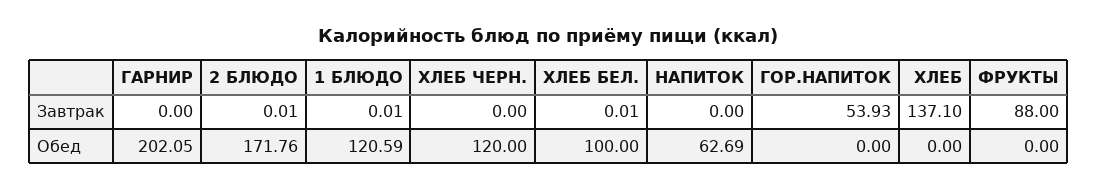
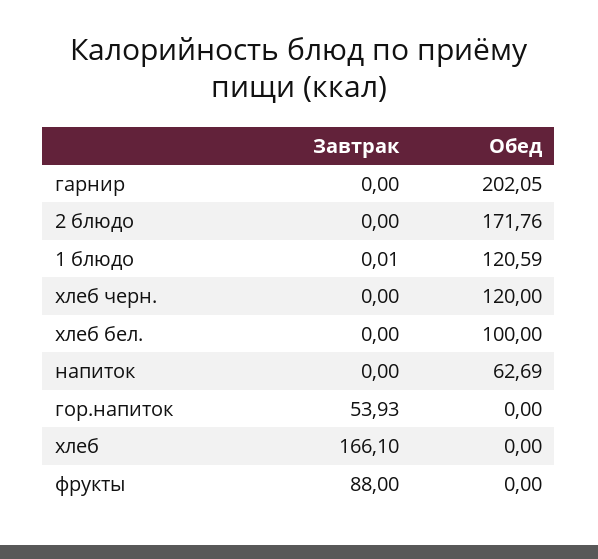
2 БЛЮДО, Завтрак: 0.01 -> 0
ХЛЕБ БЕЛ., Завтрак: 0.01 -> 0
ХЛЕБ, Завтрак: 137.1 -> 166.1

